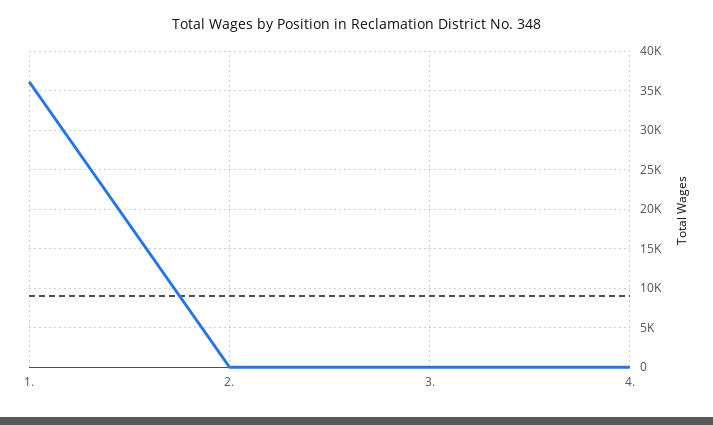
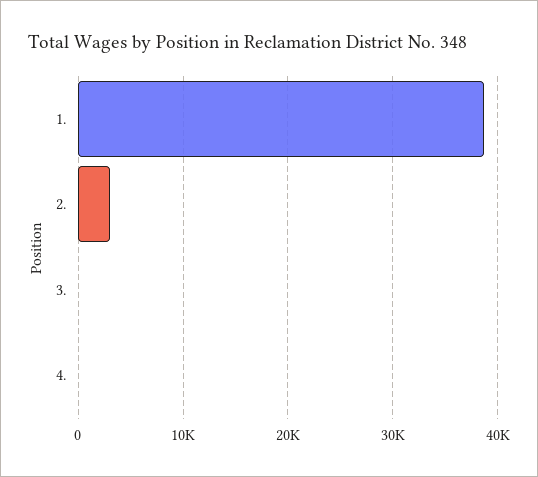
1.: 36000 -> 39000
2.: 0 -> 3000

